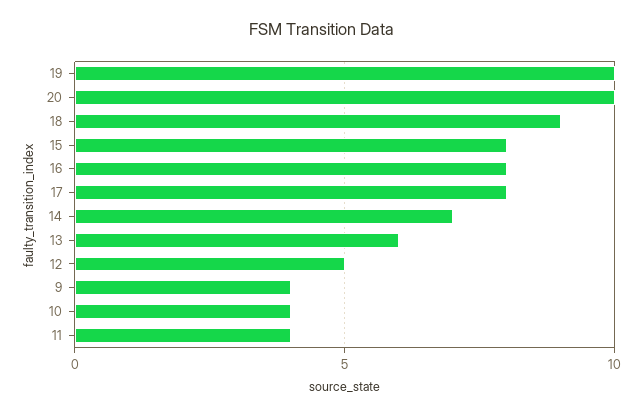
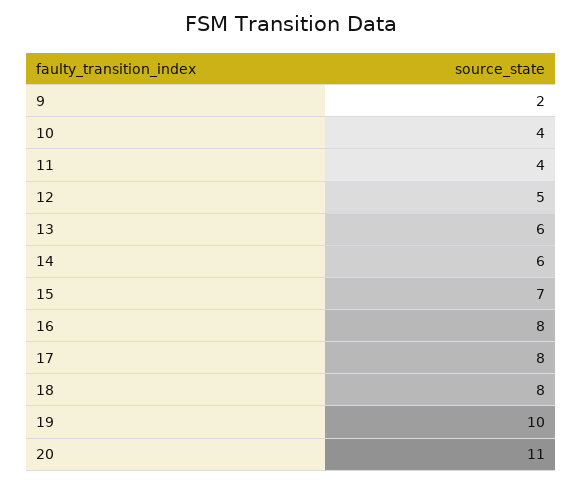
20: 10 -> 11
18: 9 -> 8
15: 8 -> 7
14: 7 -> 6
9: 4 -> 2

